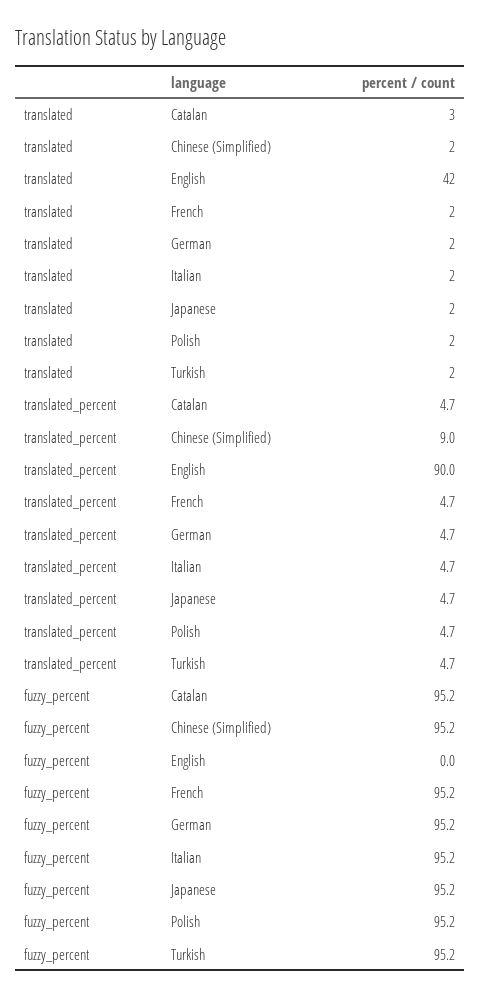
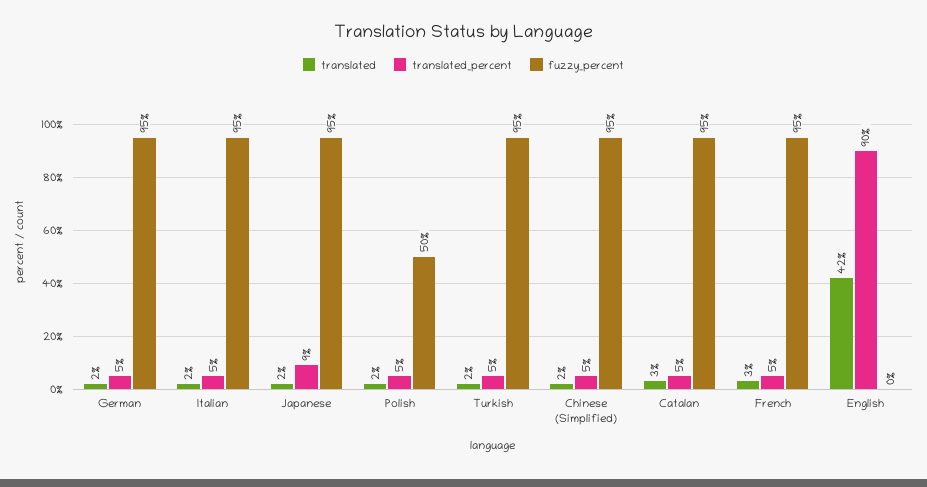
translated, French: 2 -> 3
translated_percent, Chinese (Simplified): 9 -> 5
translated_percent, Japanese: 4.7 -> 9
fuzzy_percent, Polish: 95.2 -> 50

